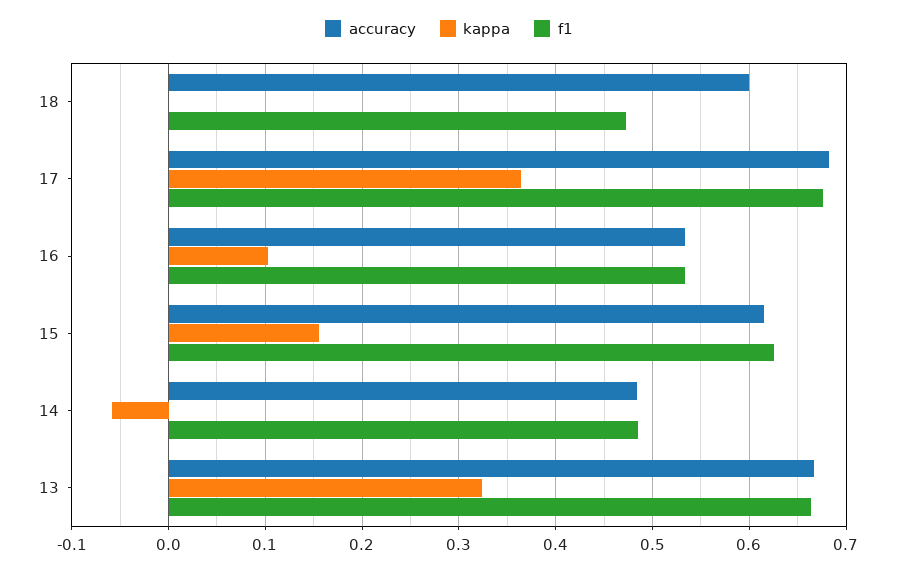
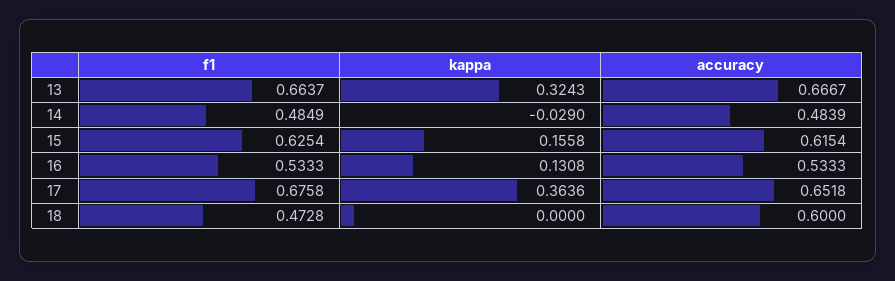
accuracy, 17: 0.68 -> 0.6518
kappa, 16: 0.1 -> 0.1308
kappa, 14: -0.06 -> -0.029

